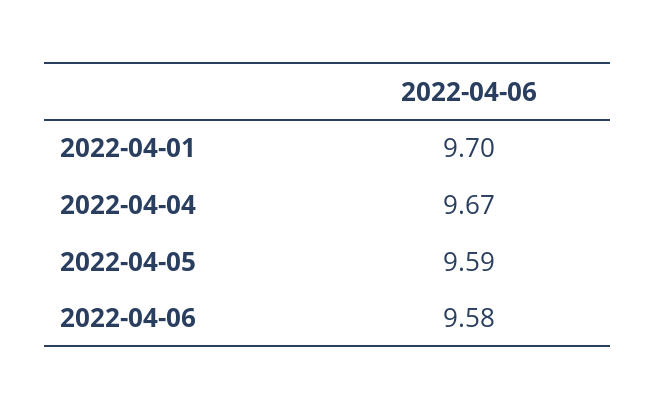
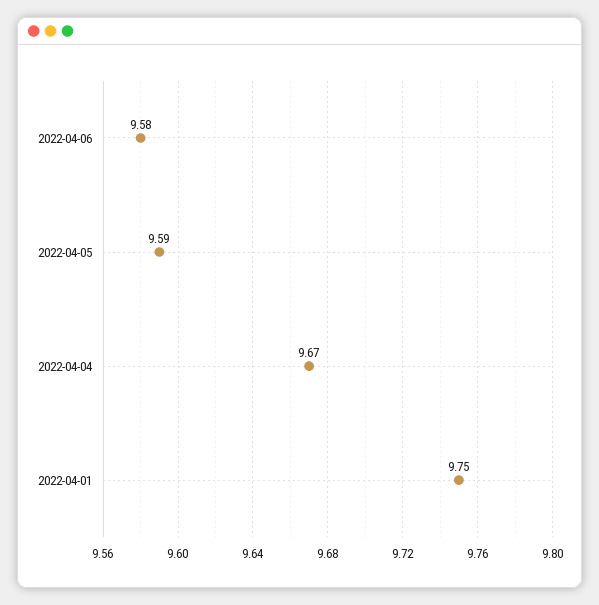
2022-04-01: 9.7 -> 9.75

